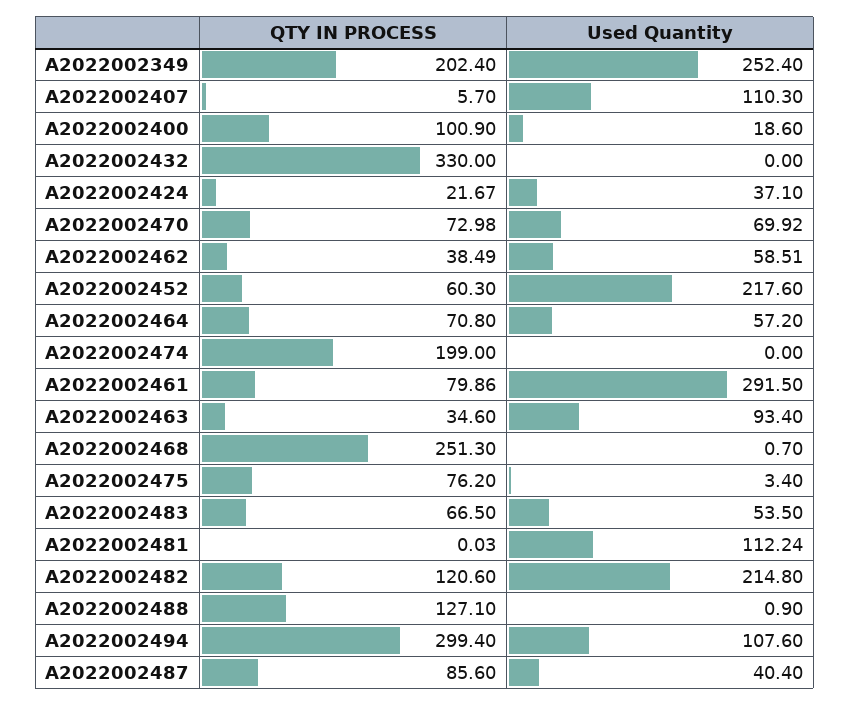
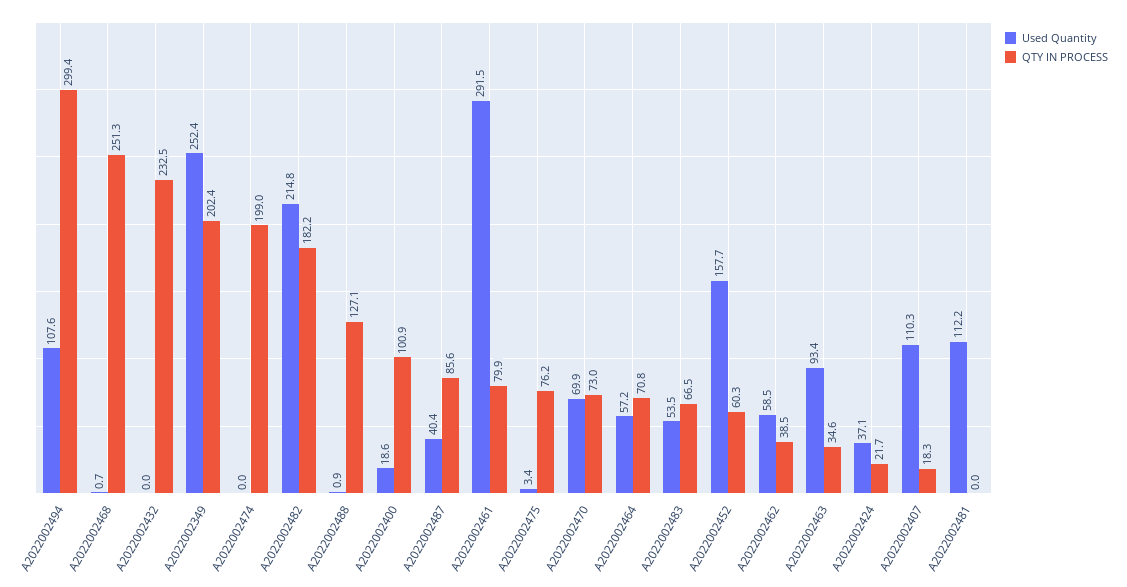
QTY IN PROCESS, A2022002407: 5.7 -> 18.3
QTY IN PROCESS, A2022002432: 330 -> 232.5
Used Quantity, A2022002452: 217.6 -> 157.7
QTY IN PROCESS, A2022002482: 120.6 -> 182.2

